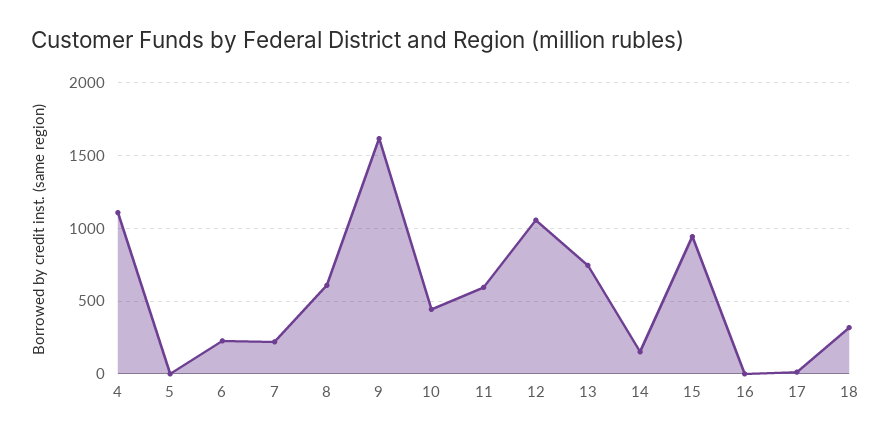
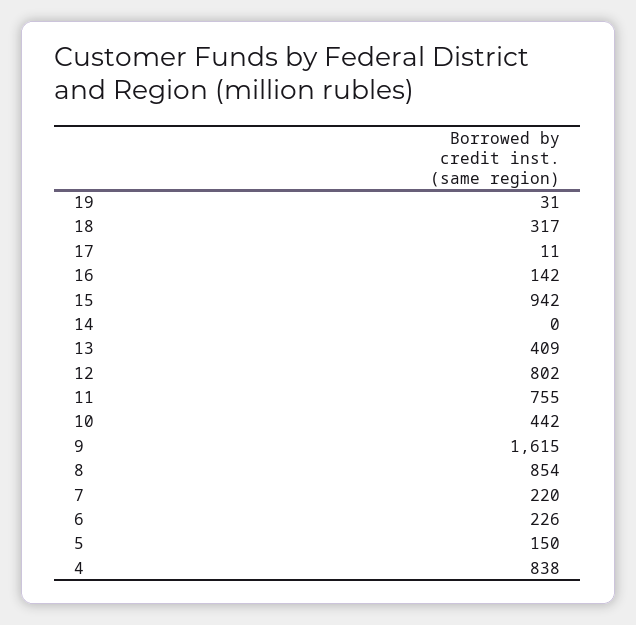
4: 1100 -> 838
5: 0 -> 150
8: 600 -> 854
11: 600 -> 755
12: 1050 -> 802
13: 750 -> 409
14: 150 -> 0
16: 0 -> 142
19: none -> 31

